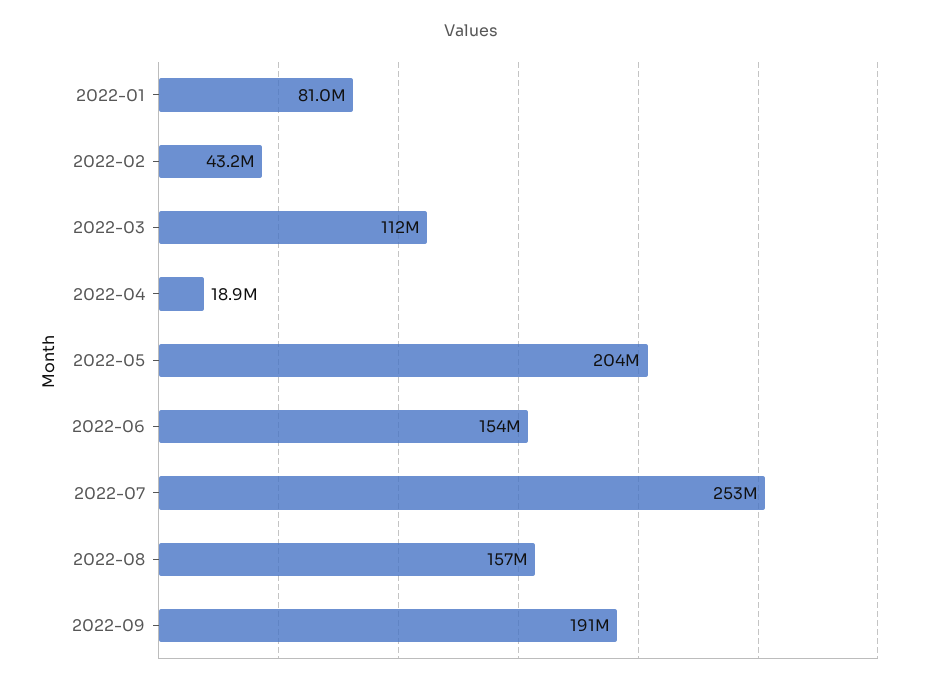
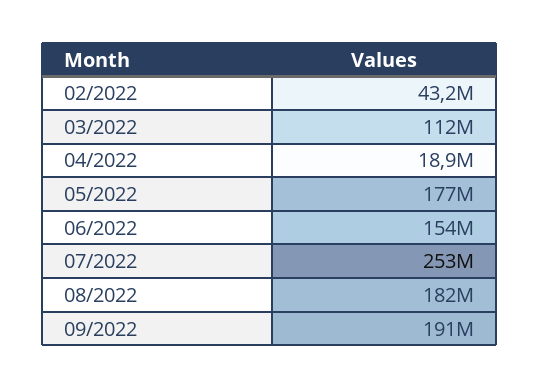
2022-01: 81000000 -> none
2022-05: 204000000 -> 177000000
2022-08: 157000000 -> 182000000

